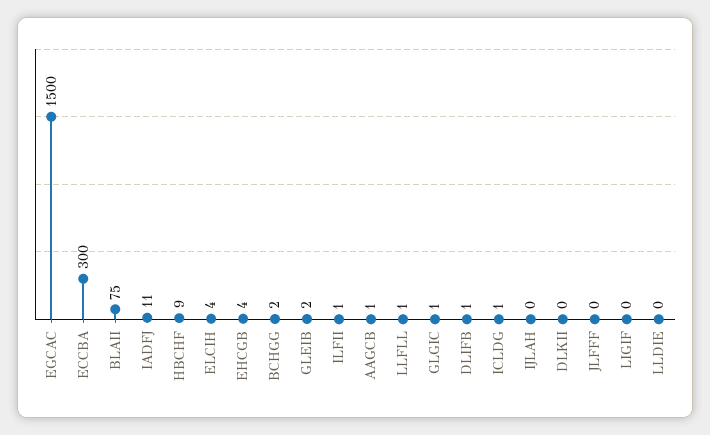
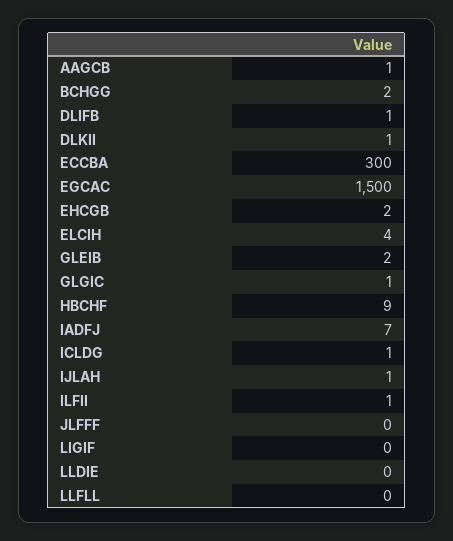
BLAII: 75 -> none
IADFJ: 11 -> 7
EHCGB: 4 -> 2
LLFLL: 1 -> 0
IJLAH: 0 -> 1
DLKII: 0 -> 1

